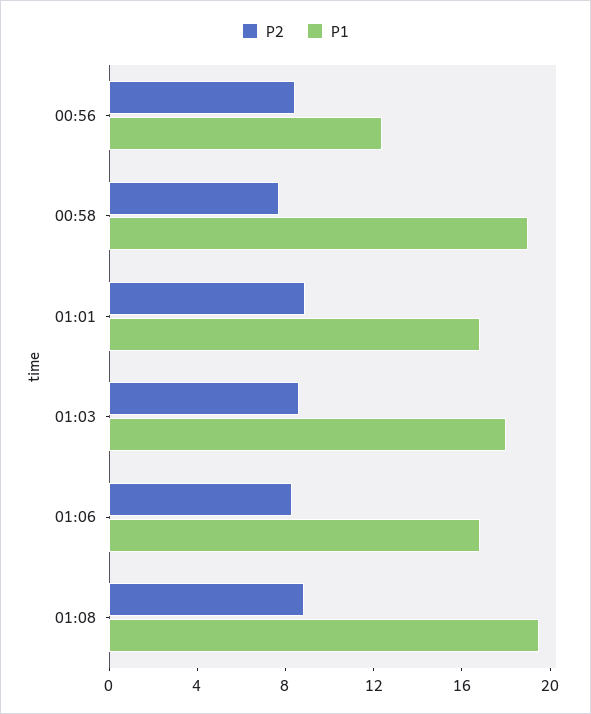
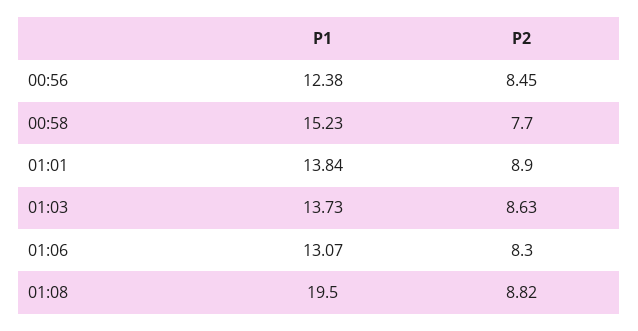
P1, 00:58: 19 -> 15.23
P1, 01:01: 17 -> 13.84
P1, 01:03: 18 -> 13.73
P1, 01:06: 17 -> 13.07

